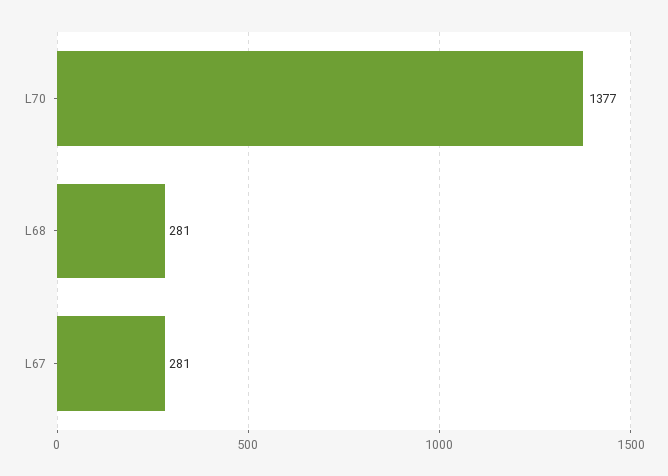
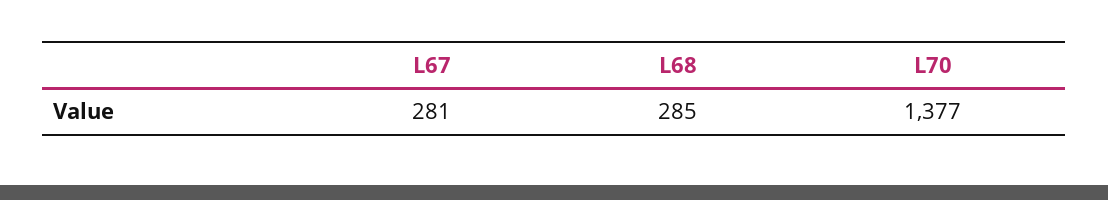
L68: 281 -> 285

